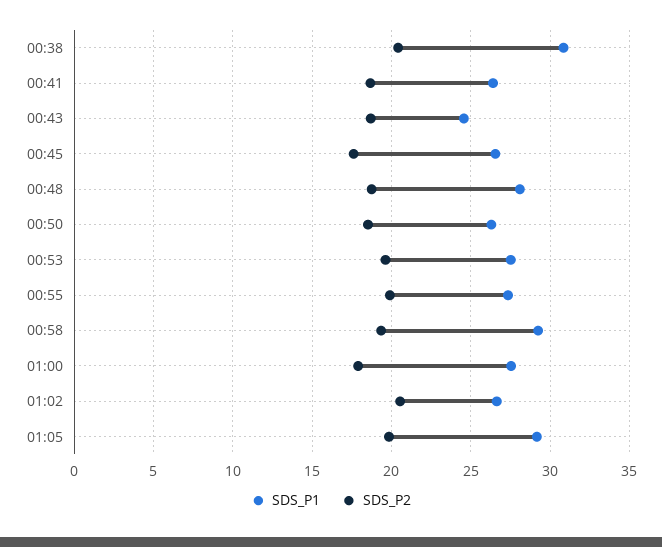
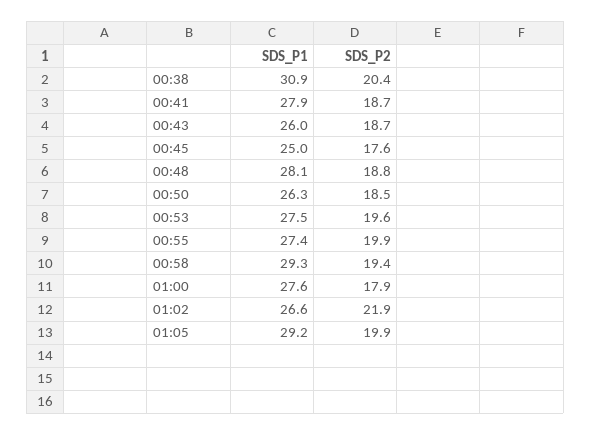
SDS_P1, 00:41: 26.5 -> 27.9
SDS_P1, 00:43: 24.5 -> 26
SDS_P1, 00:45: 26.5 -> 25
SDS_P2, 01:02: 20.5 -> 21.9

